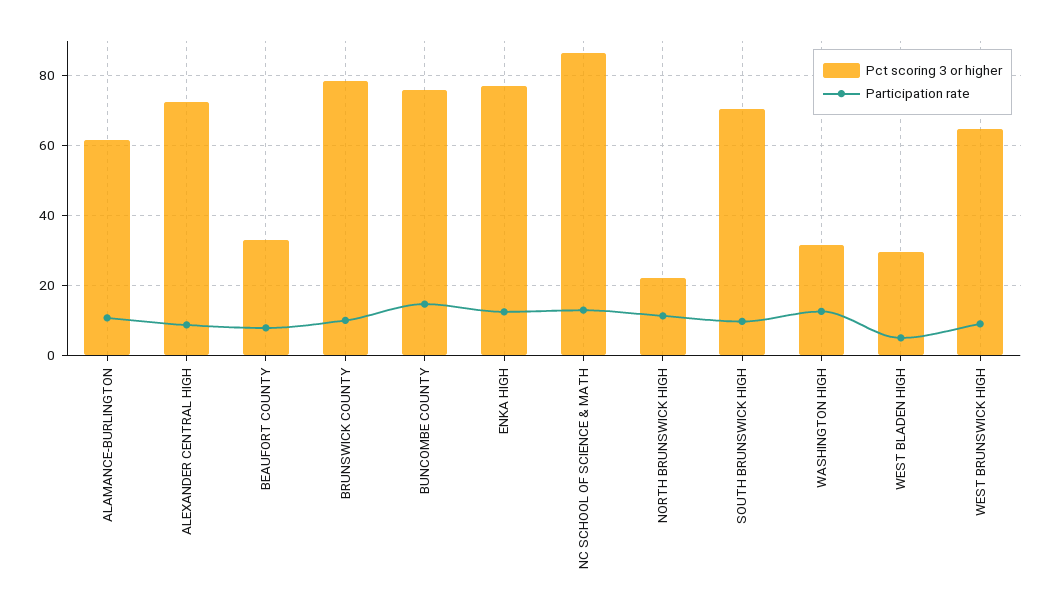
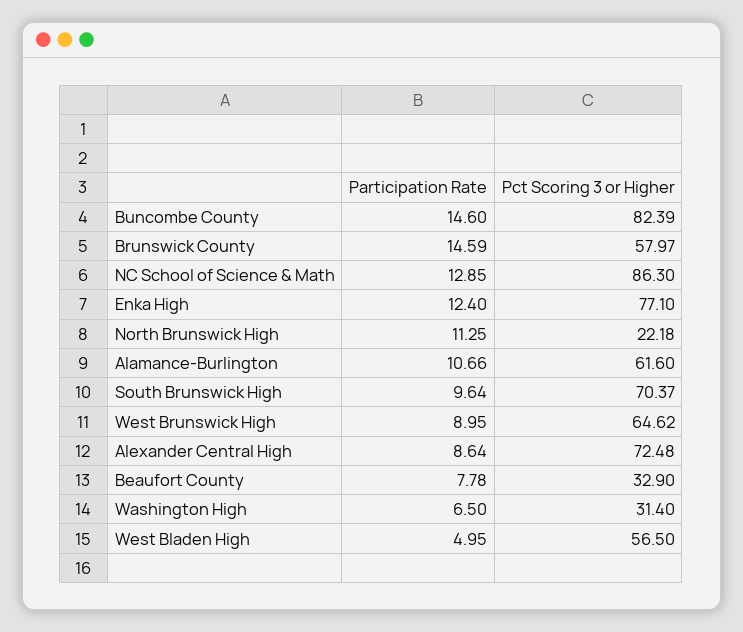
Pct scoring 3 or higher, BRUNSWICK COUNTY: 78 -> 57.97
Participation rate, BRUNSWICK COUNTY: 10 -> 14.59
Pct scoring 3 or higher, BUNCOMBE COUNTY: 76 -> 82.39
Participation rate, WASHINGTON HIGH: 12 -> 6.5
Pct scoring 3 or higher, WEST BLADEN HIGH: 30 -> 56.5

